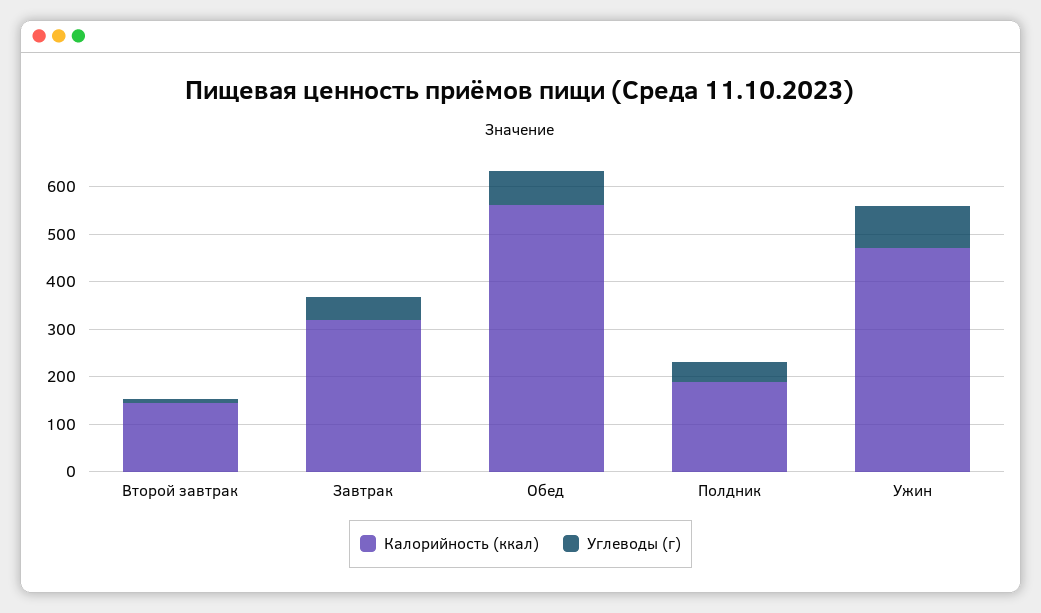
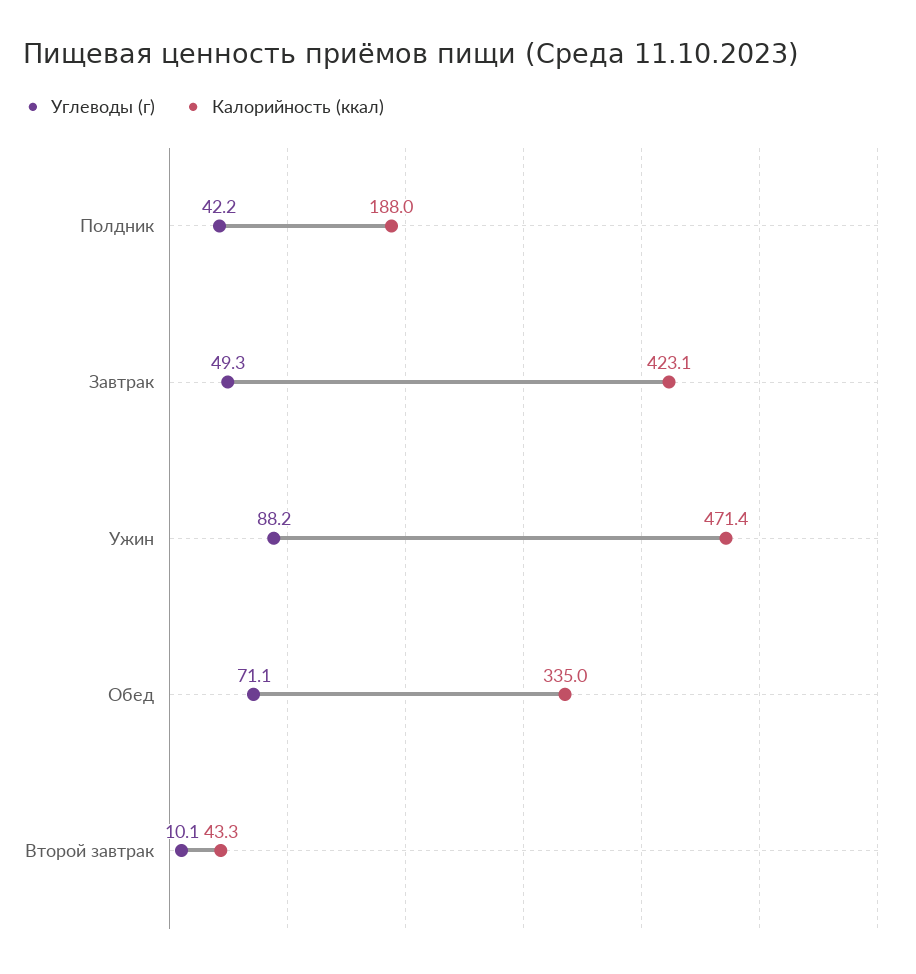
Калорийность (ккал), Второй завтрак: 140 -> 43.3
Калорийность (ккал), Завтрак: 320 -> 423.1
Калорийность (ккал), Обед: 560 -> 335

